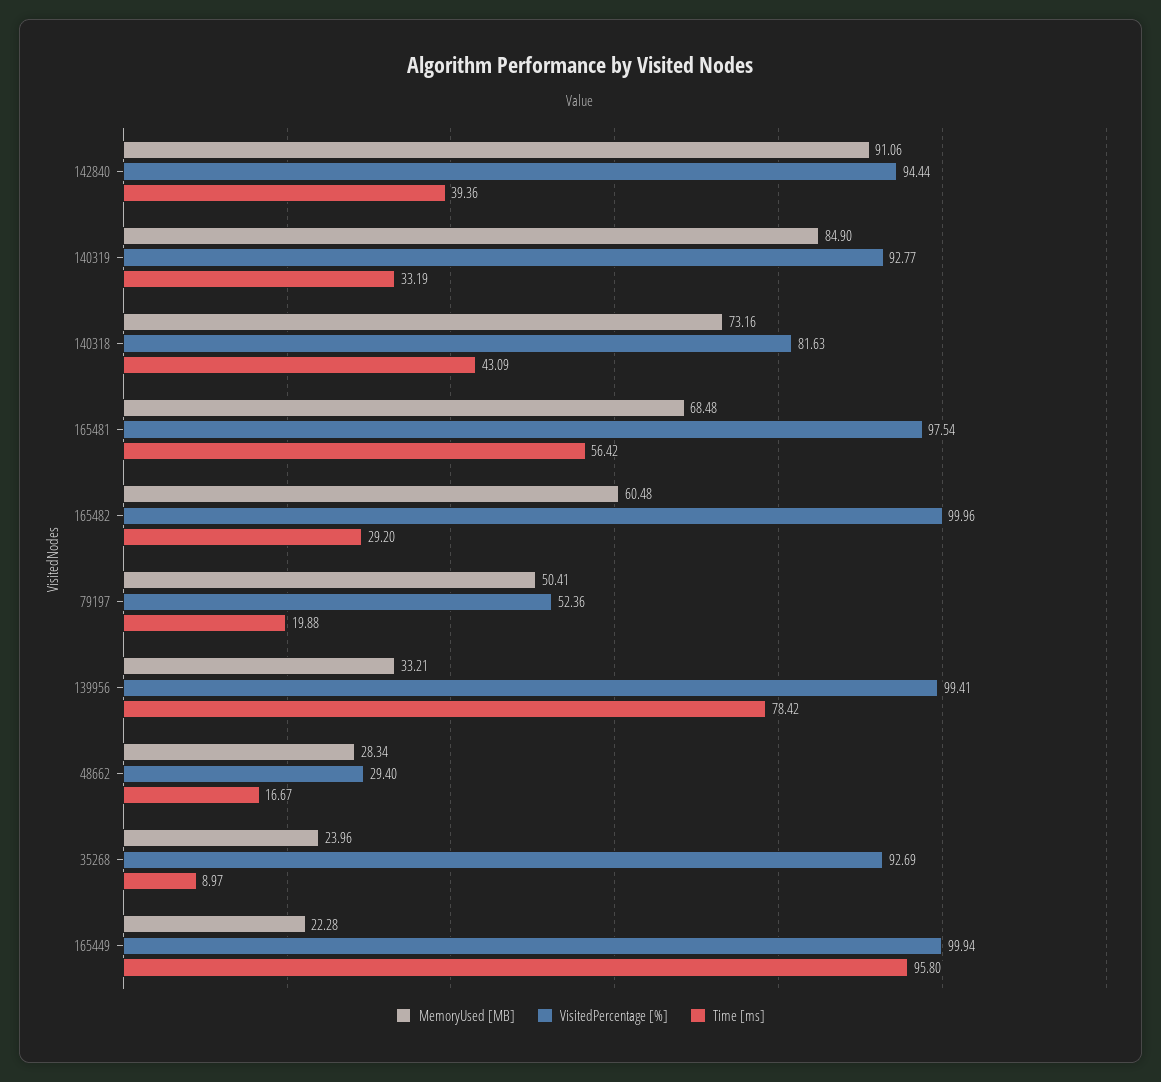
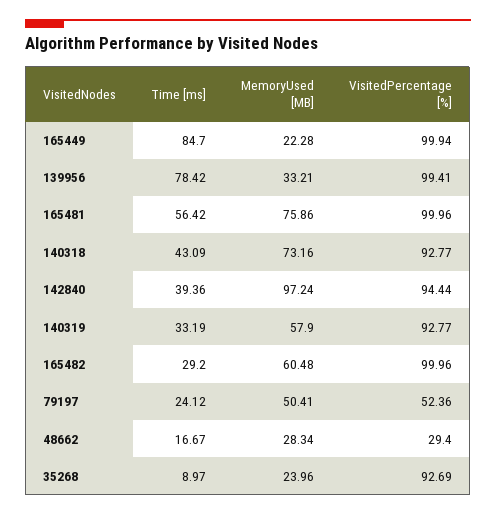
MemoryUsed [MB], 142840: 91.06 -> 97.24
MemoryUsed [MB], 140319: 84.9 -> 57.9
VisitedPercentage [%], 140318: 81.63 -> 92.77
MemoryUsed [MB], 165481: 68.48 -> 75.86
VisitedPercentage [%], 165481: 97.54 -> 99.96
Time [ms], 79197: 19.88 -> 24.12
Time [ms], 165449: 95.8 -> 84.7

